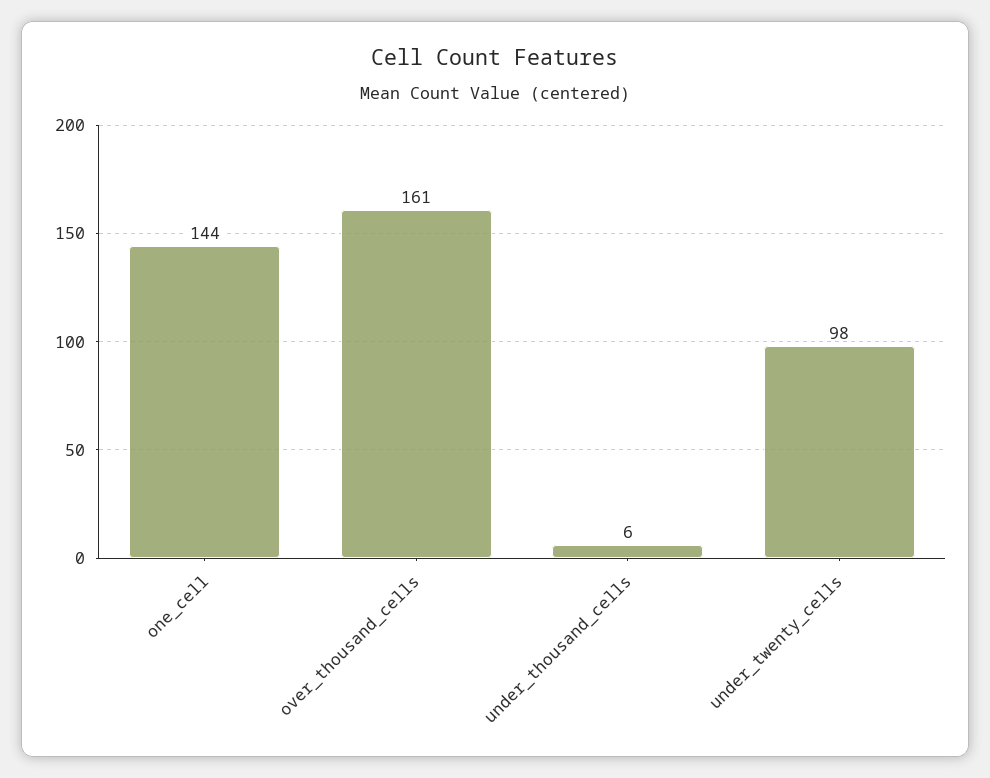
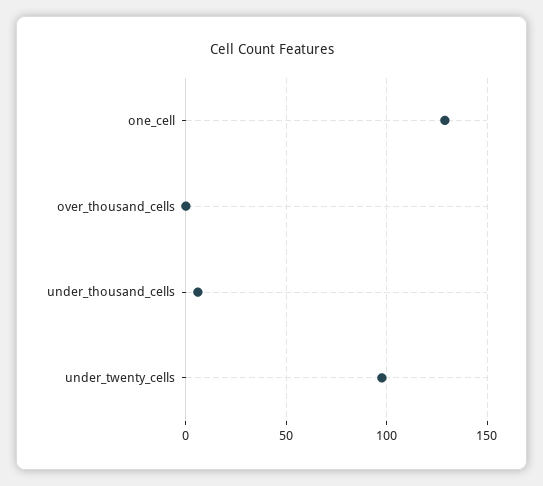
one_cell: 144 -> 130
over_thousand_cells: 161 -> 0

